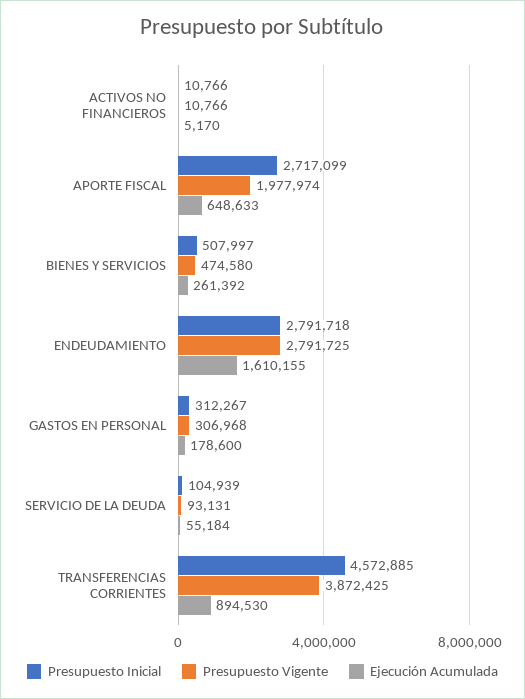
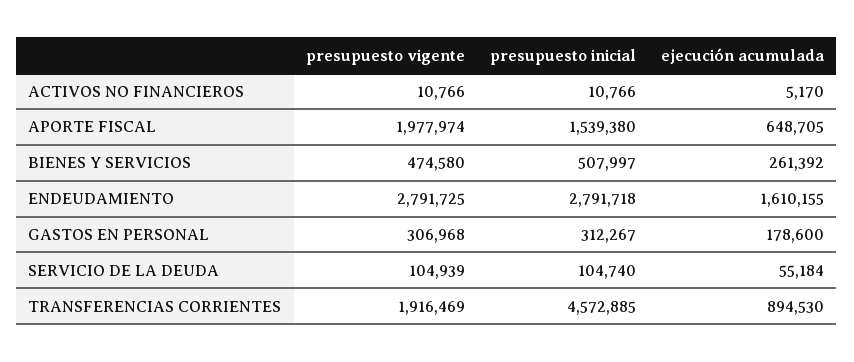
Presupuesto Inicial, APORTE FISCAL: 2717099 -> 1539380
Ejecución Acumulada, APORTE FISCAL: 648633 -> 648705
Presupuesto Inicial, SERVICIO DE LA DEUDA: 104939 -> 104740
Presupuesto Vigente, SERVICIO DE LA DEUDA: 93131 -> 104939
Presupuesto Vigente, TRANSFERENCIAS CORRIENTES: 3872425 -> 1916469

